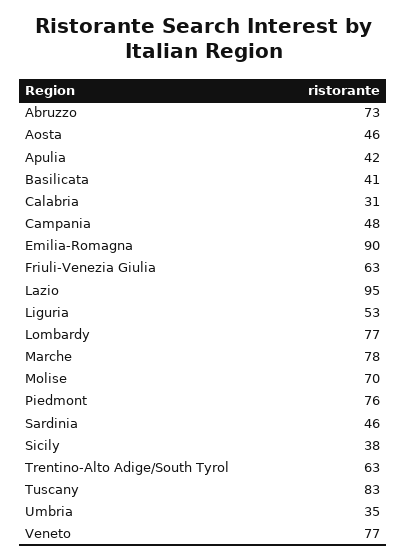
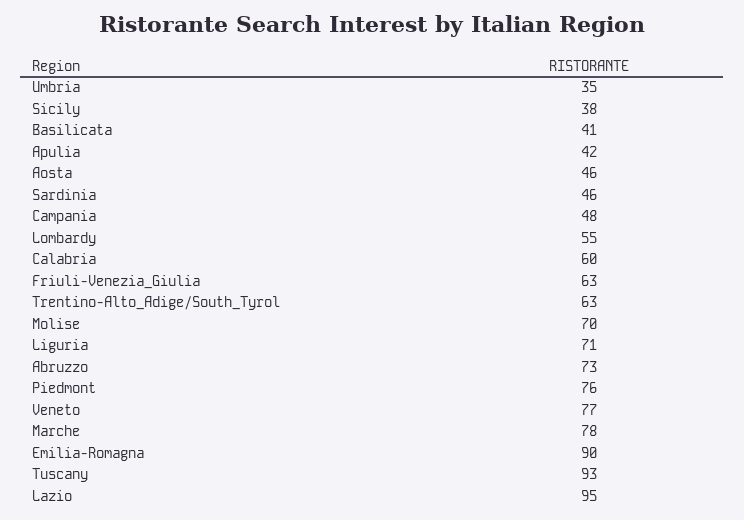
Calabria: 31 -> 60
Liguria: 53 -> 71
Lombardy: 77 -> 55
Tuscany: 83 -> 93

